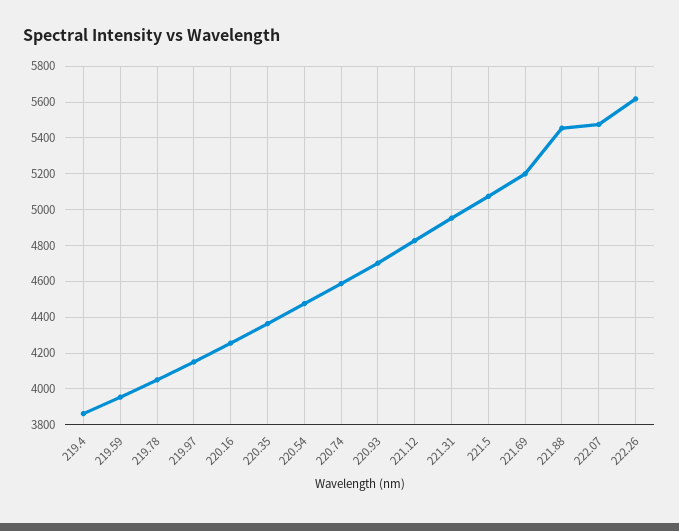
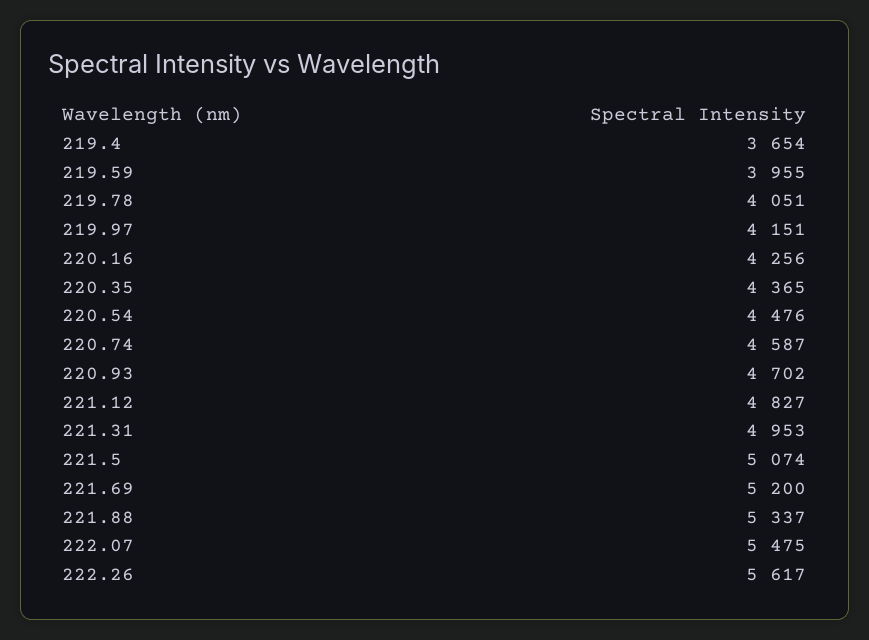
219.4: 3850 -> 3654
221.88: 5450 -> 5337

